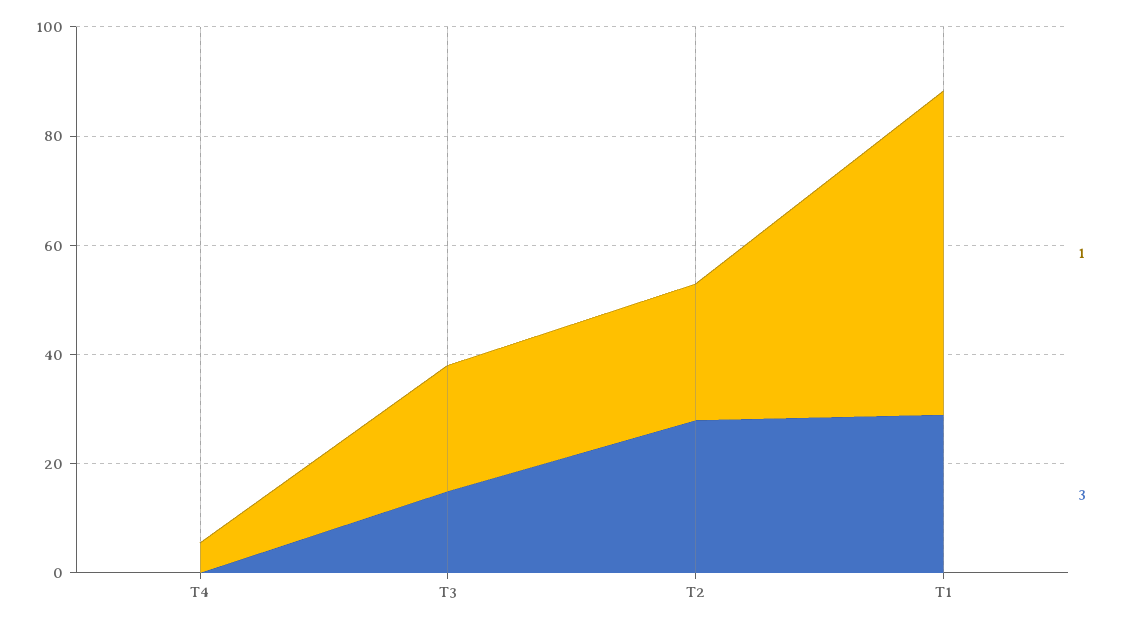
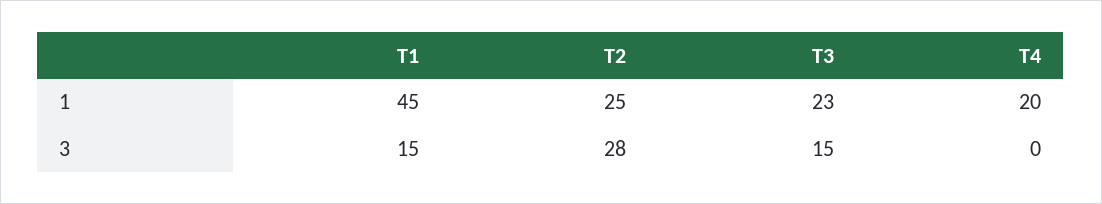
1, T4: 5 -> 20
1, T1: 60 -> 45
3, T1: 30 -> 15

